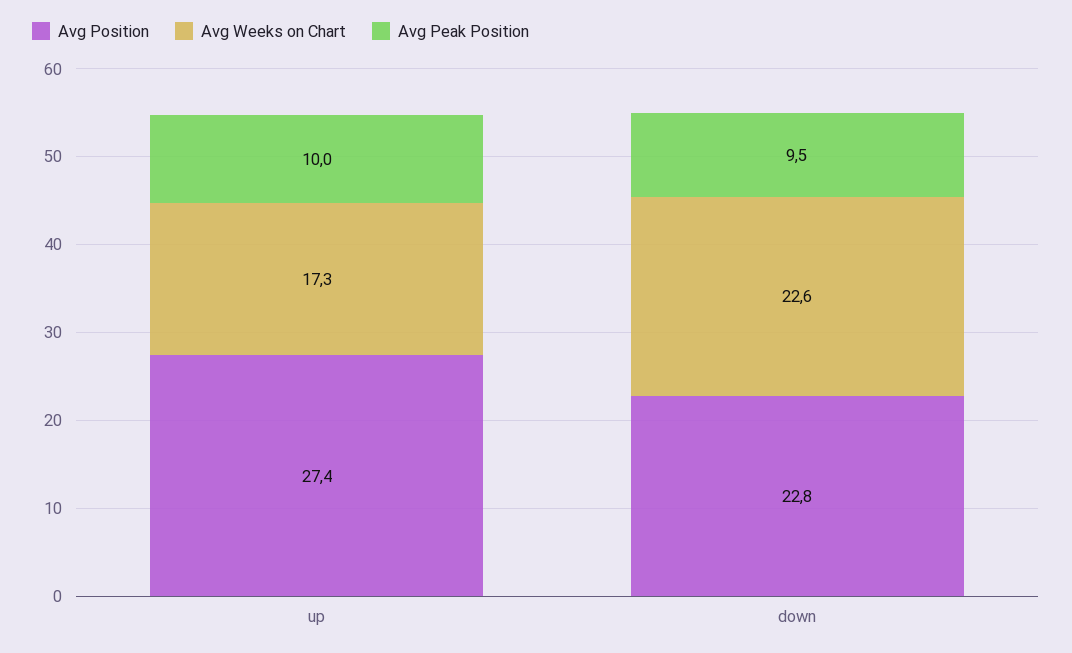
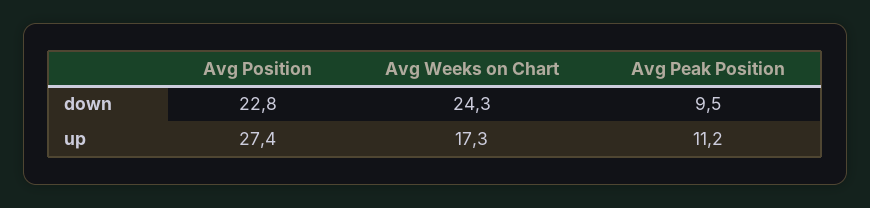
Avg Peak Position, up: 10 -> 11.2
Avg Weeks on Chart, down: 22.6 -> 24.3

